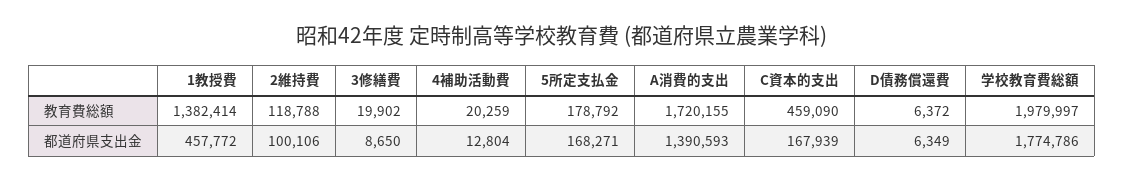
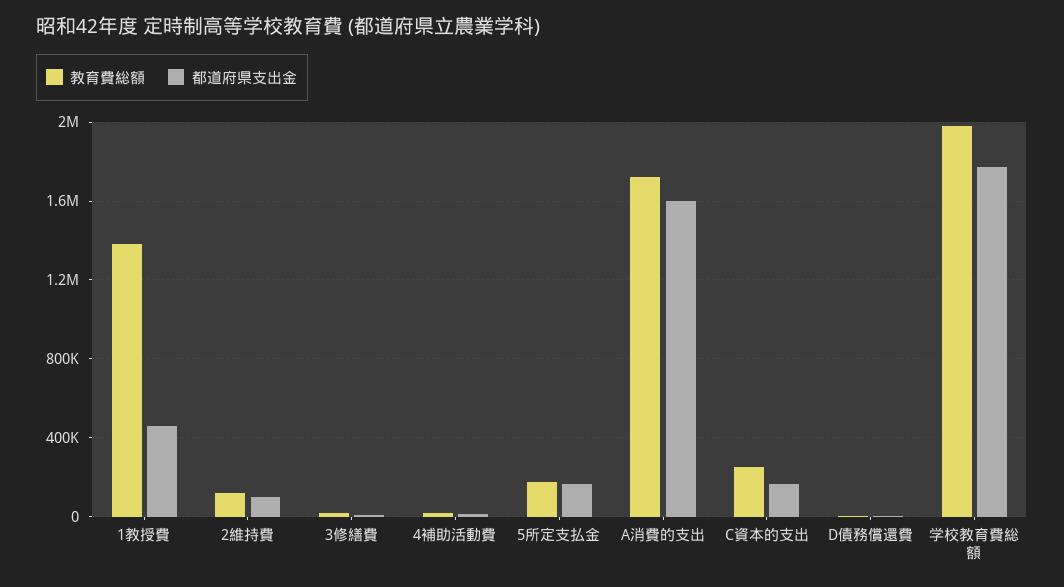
教育費総額, C資本的支出: 459090 -> 250000
都道府県支出金, A消費的支出: 1390593 -> 1600000

